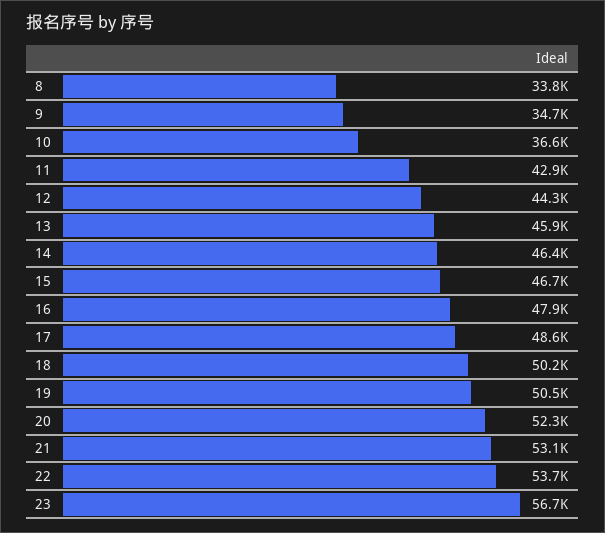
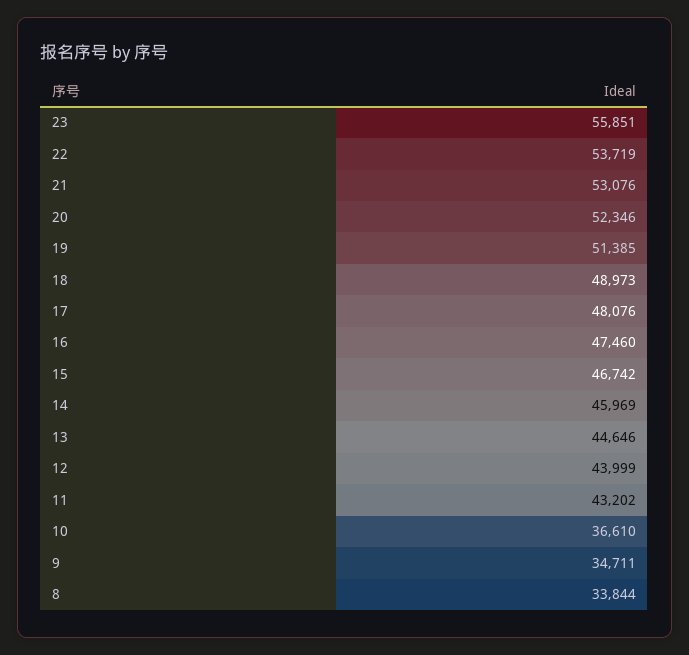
11: 42900 -> 43202
12: 44300 -> 43999
13: 45900 -> 44646
14: 46400 -> 45969
16: 47900 -> 47460
17: 48600 -> 48076
18: 50200 -> 48973
19: 50500 -> 51385
23: 56700 -> 55851

